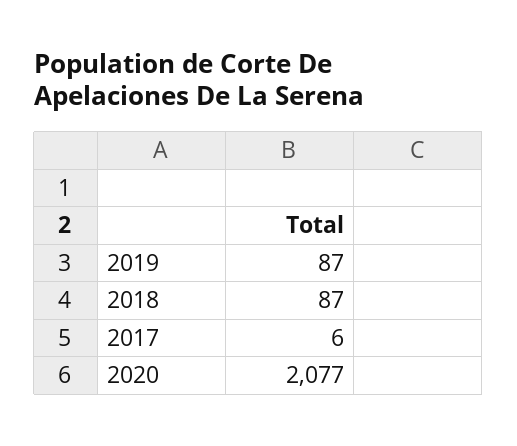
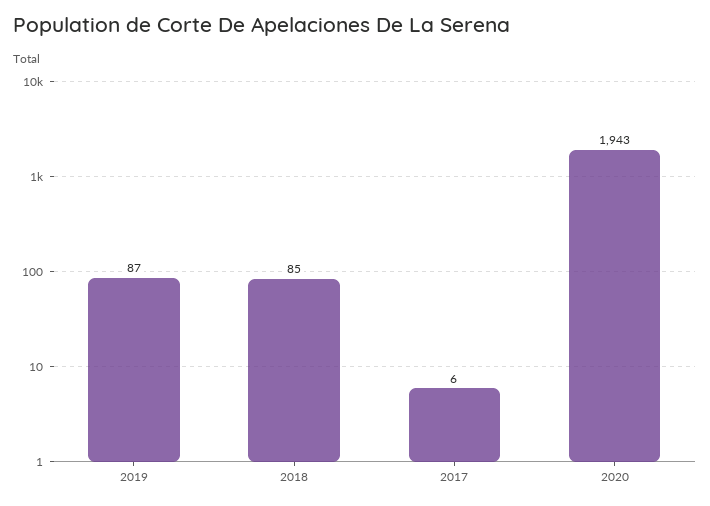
2018: 87 -> 85
2020: 2077 -> 1943

